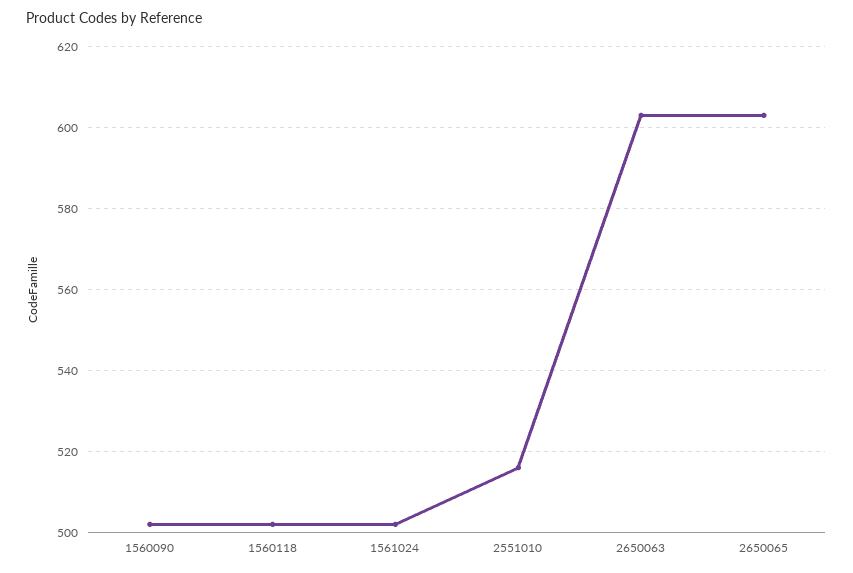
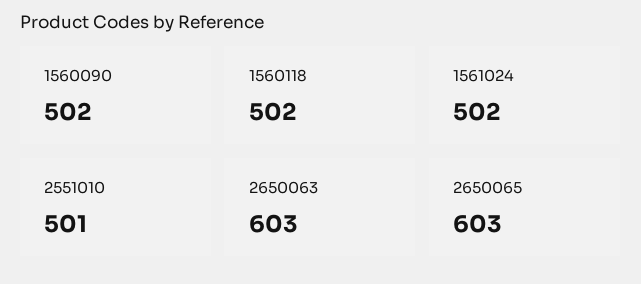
2551010: 515 -> 501

